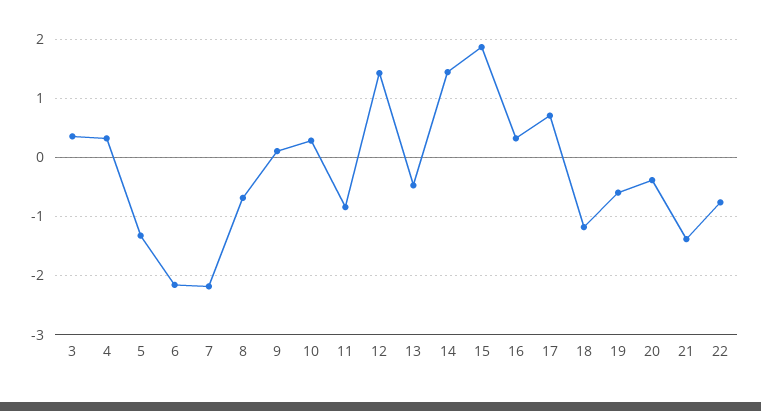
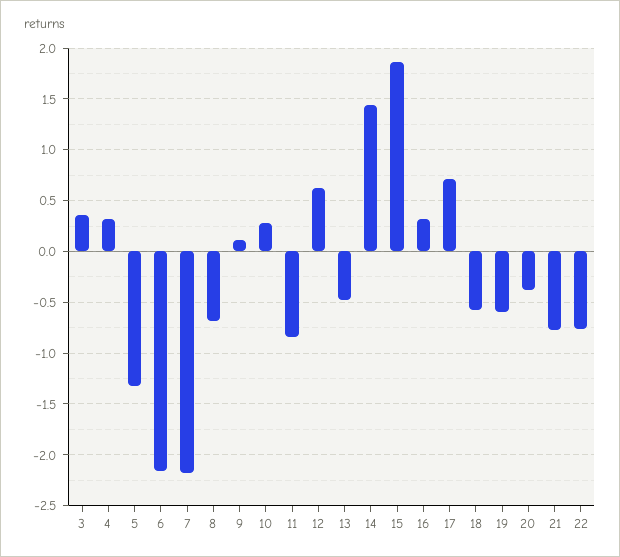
12: 1.4 -> 0.6
18: -1.2 -> -0.6
21: -1.4 -> -0.8

